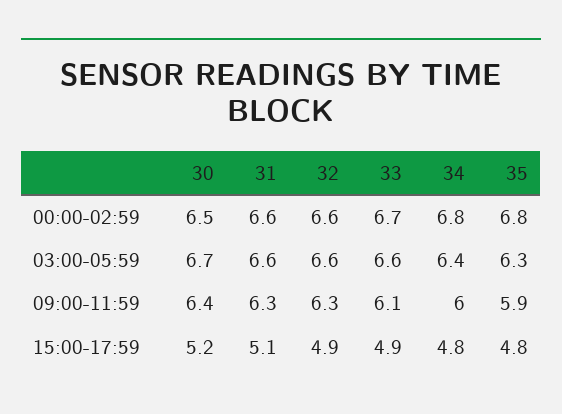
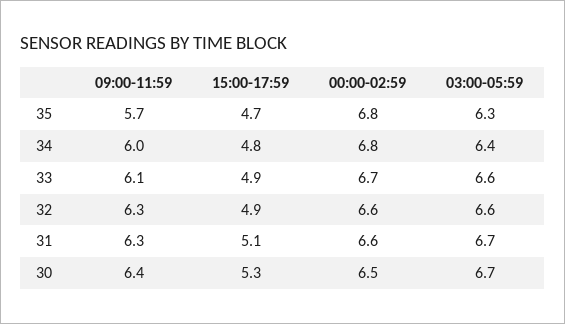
31, 03:00-05:59: 6.6 -> 6.7
35, 09:00-11:59: 5.9 -> 5.7
30, 15:00-17:59: 5.2 -> 5.3
35, 15:00-17:59: 4.8 -> 4.7

